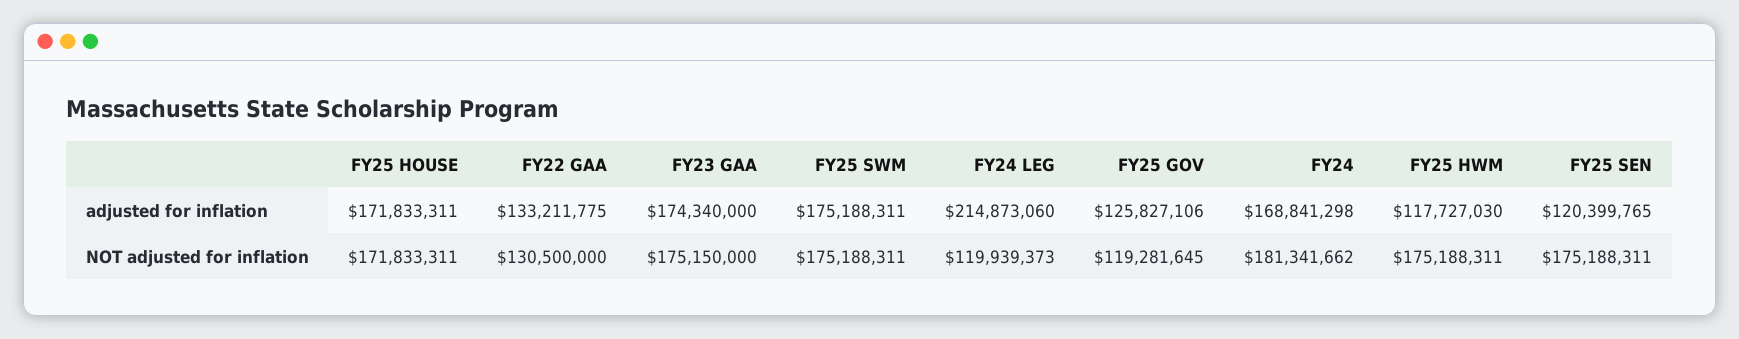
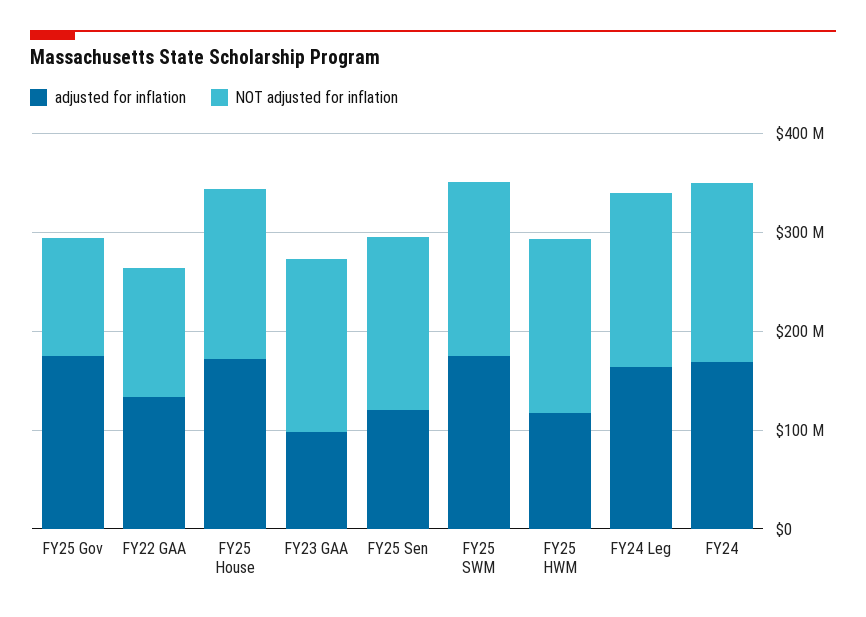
adjusted for inflation, FY23 GAA: 174340000 -> 100000000
adjusted for inflation, FY24 LEG: 214873060 -> 160000000
adjusted for inflation, FY25 GOV: 125827106 -> 180000000
NOT adjusted for inflation, FY24 LEG: 119939373 -> 180000000

